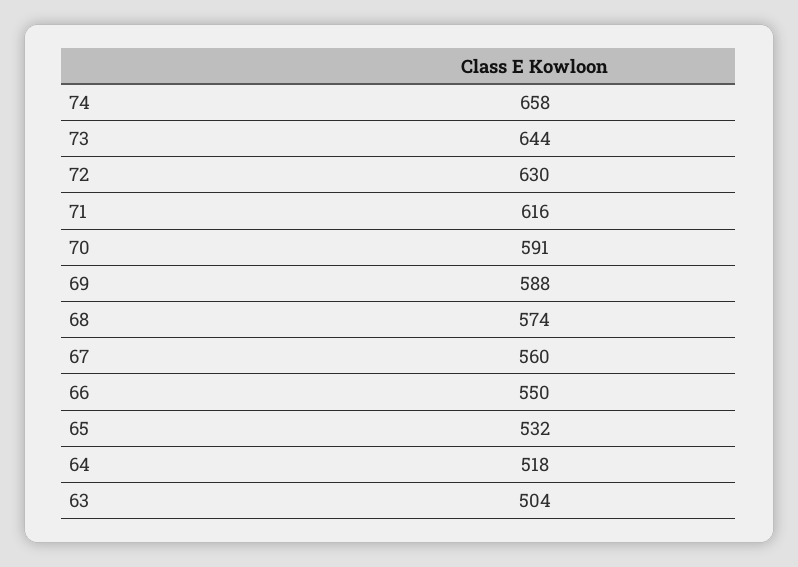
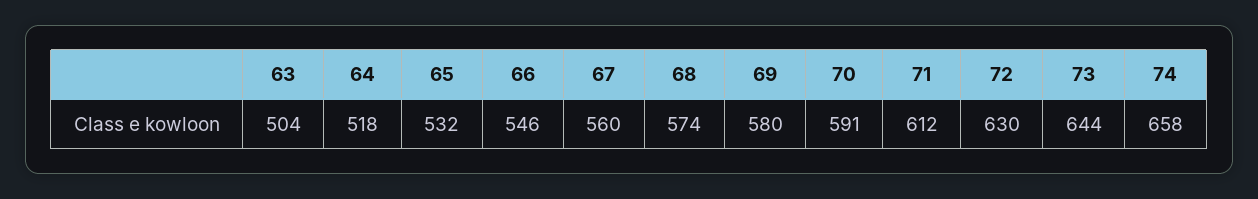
71: 616 -> 612
69: 588 -> 580
66: 550 -> 546

